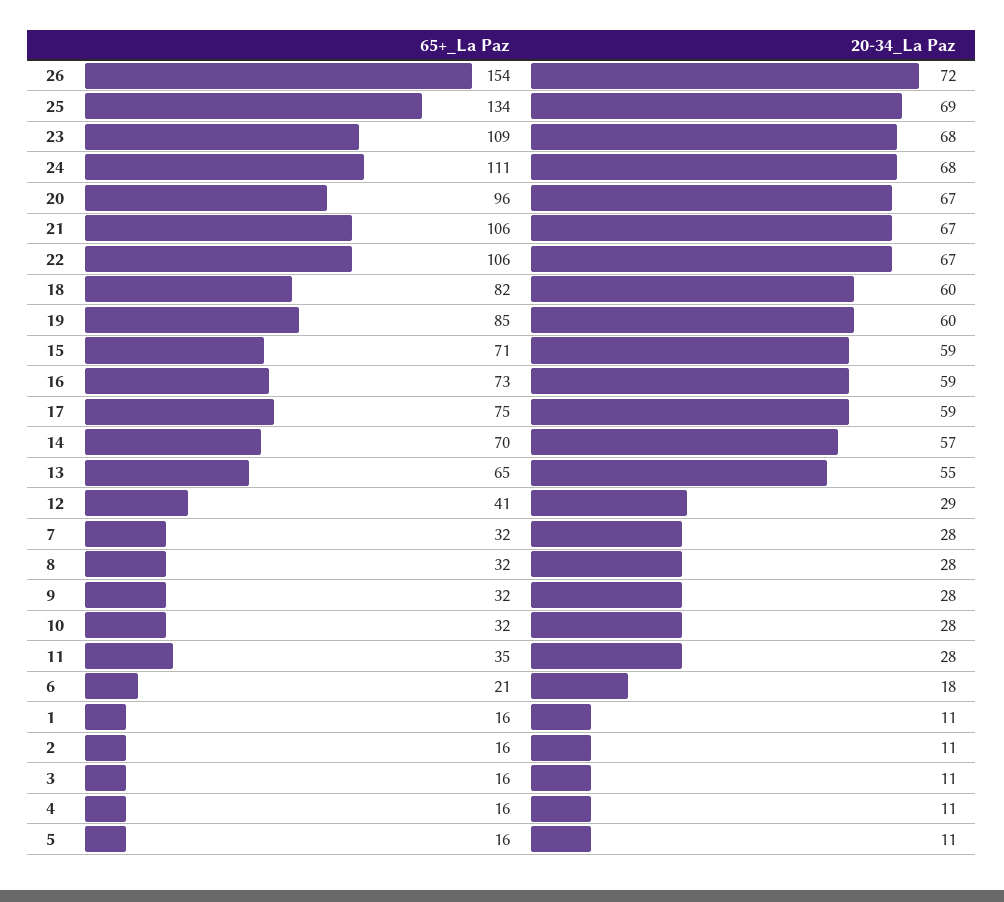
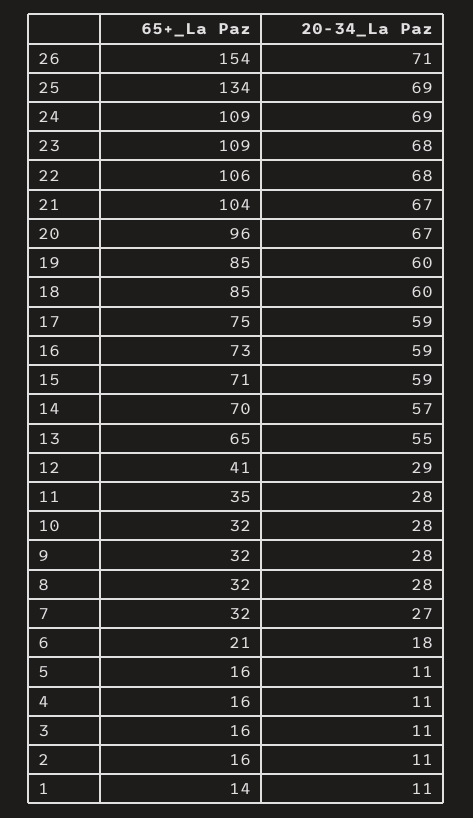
20-34_La Paz, 26: 72 -> 71
65+_La Paz, 24: 111 -> 109
20-34_La Paz, 24: 68 -> 69
65+_La Paz, 21: 106 -> 104
20-34_La Paz, 22: 67 -> 68
65+_La Paz, 18: 82 -> 85
20-34_La Paz, 7: 28 -> 27
65+_La Paz, 1: 16 -> 14

